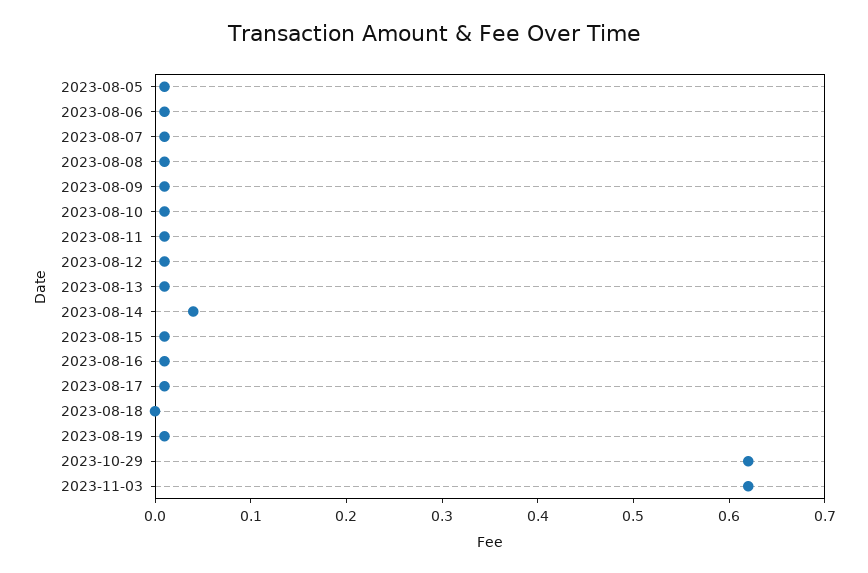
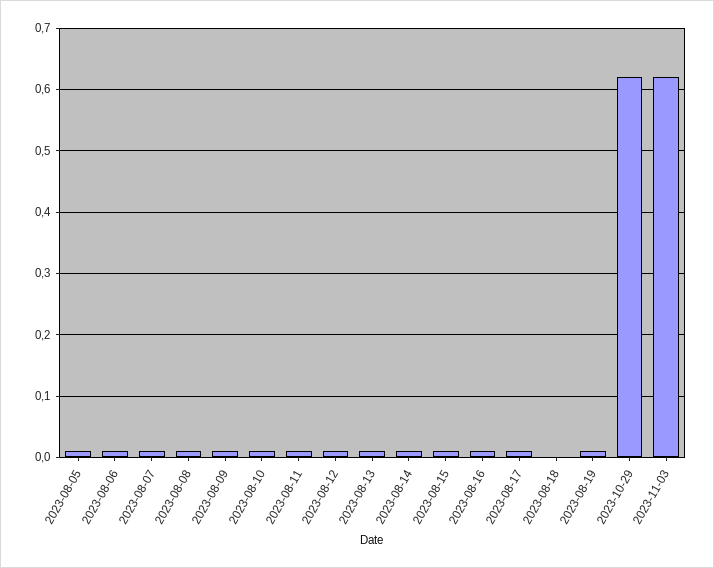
2023-08-14: 0.04 -> 0.01

